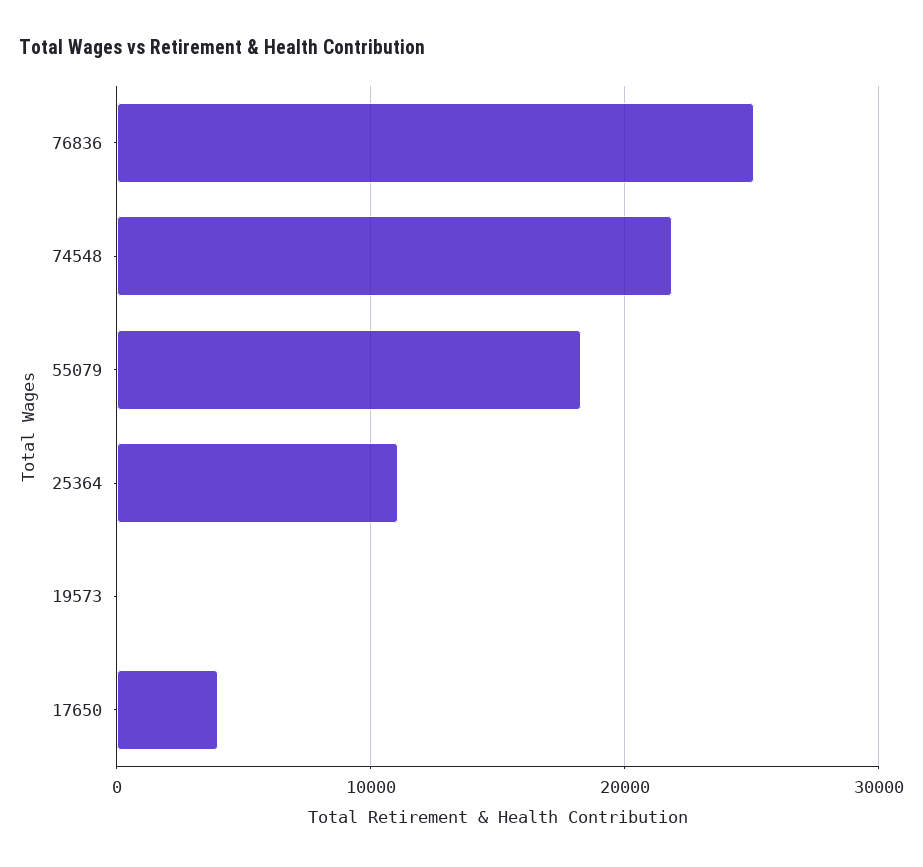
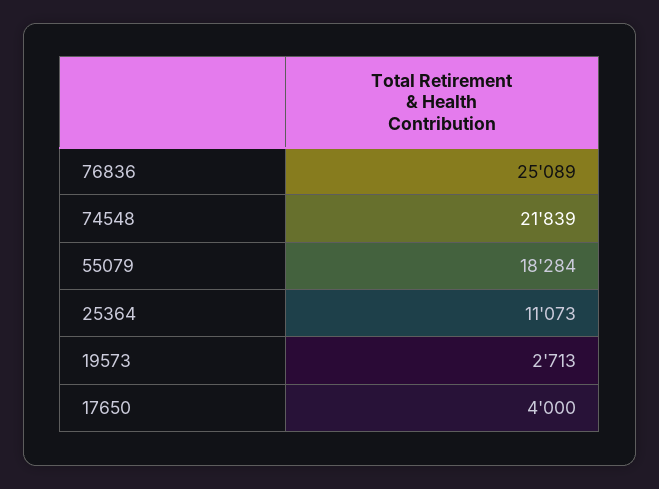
19573: 0 -> 2713

